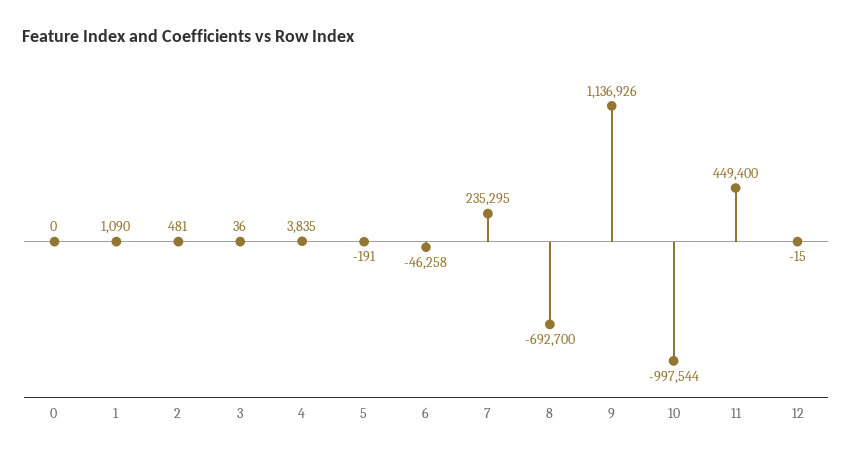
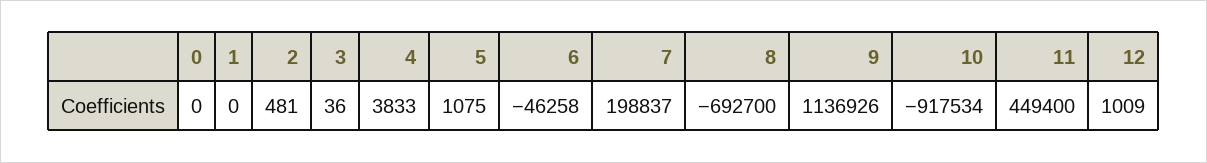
1: 1090 -> 0
4: 3835 -> 3833
5: -191 -> 1075
7: 235295 -> 198837
10: -997544 -> -917534
12: -15 -> 1009

